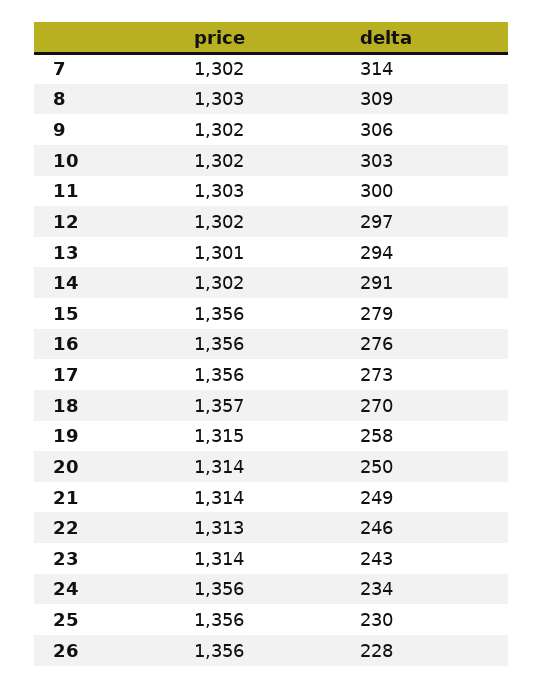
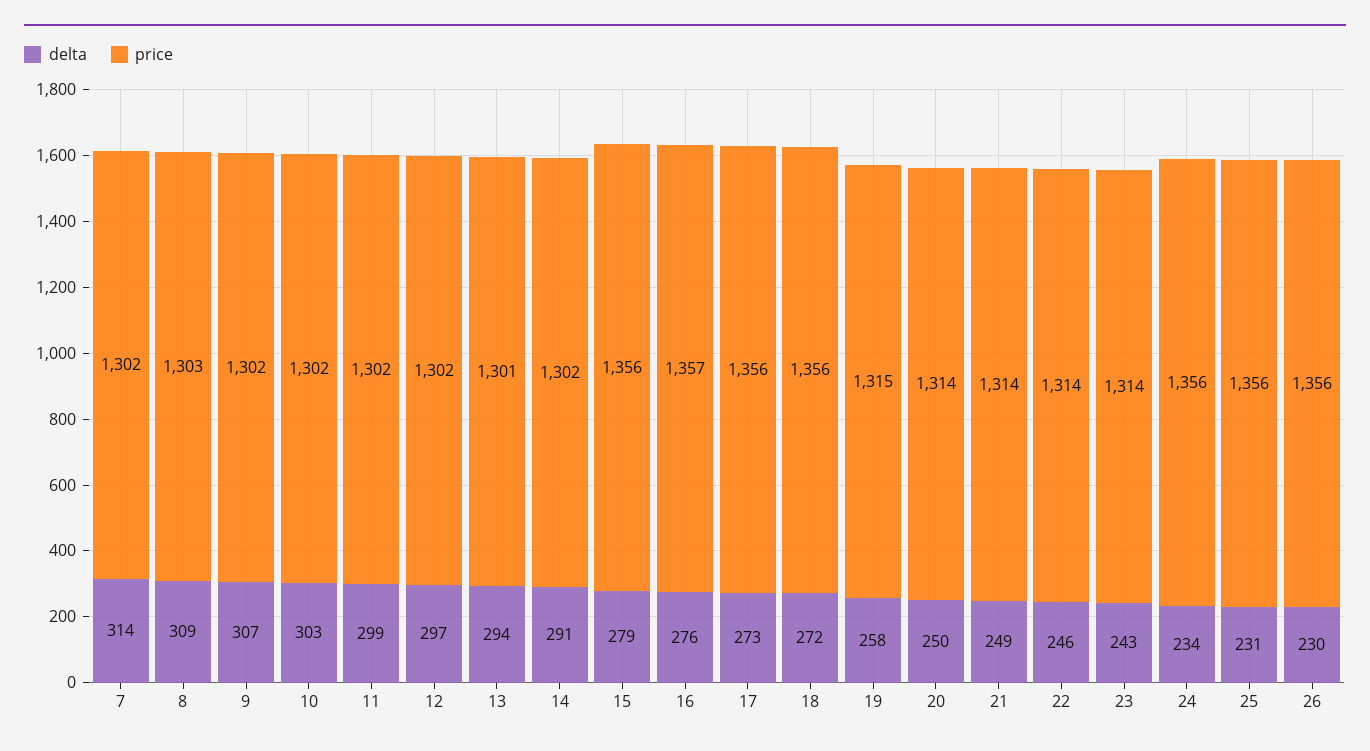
delta, 9: 306 -> 307
price, 11: 1303 -> 1302
delta, 11: 300 -> 299
price, 16: 1356 -> 1357
price, 18: 1357 -> 1356
delta, 18: 270 -> 272
price, 22: 1313 -> 1314
delta, 25: 230 -> 231
delta, 26: 228 -> 230

